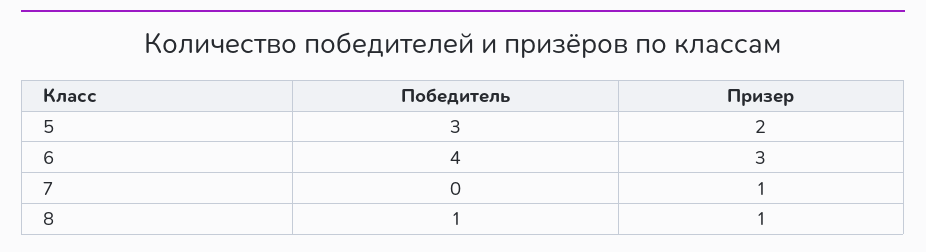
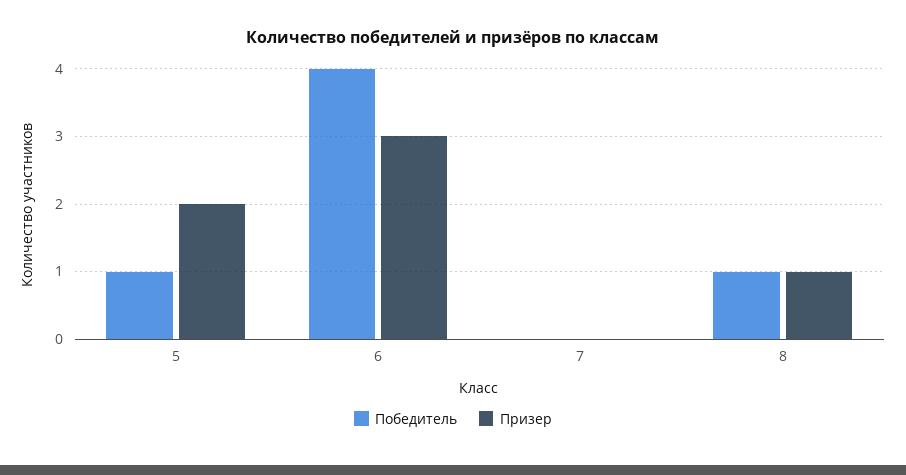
Победитель, 5: 3 -> 1
Призер, 7: 1 -> 0

